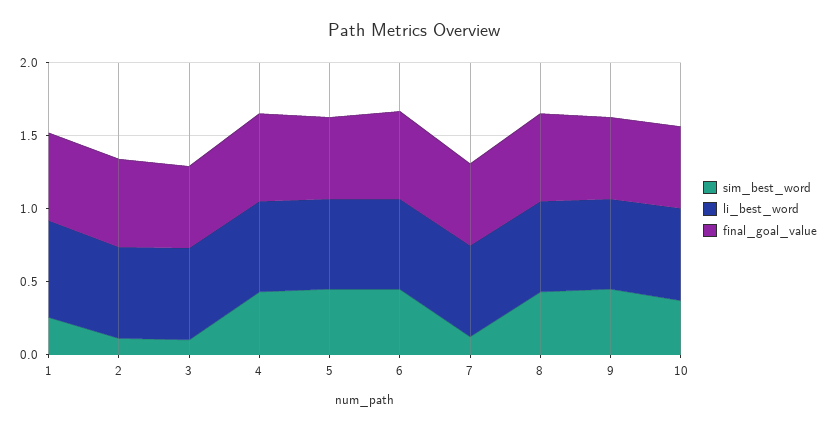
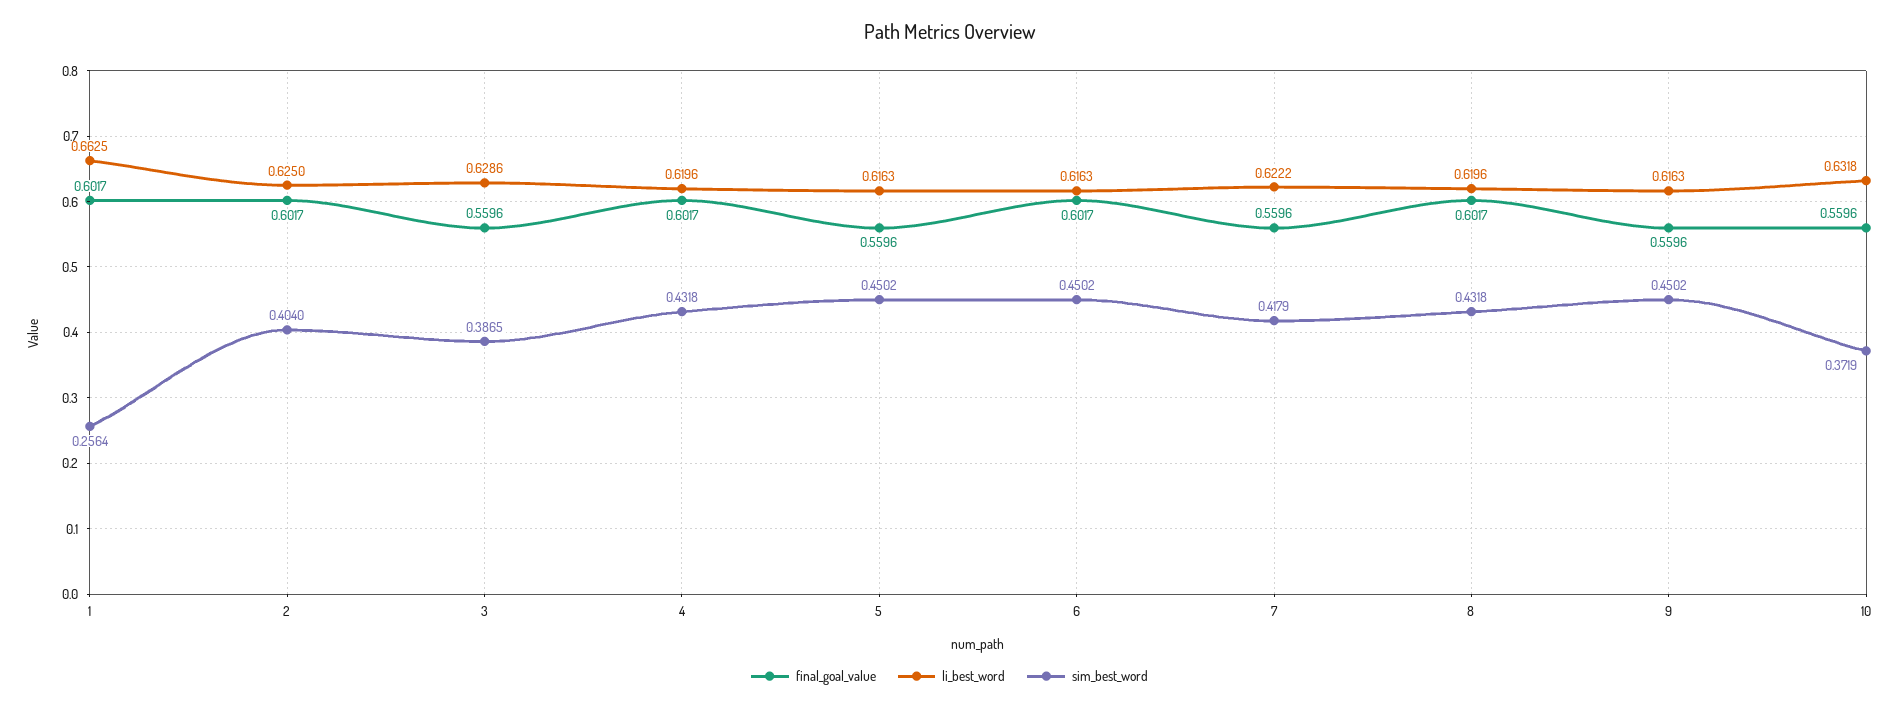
sim_best_word, 2: 0.1 -> 0.404
sim_best_word, 3: 0.1 -> 0.3865
sim_best_word, 7: 0.1 -> 0.4179

